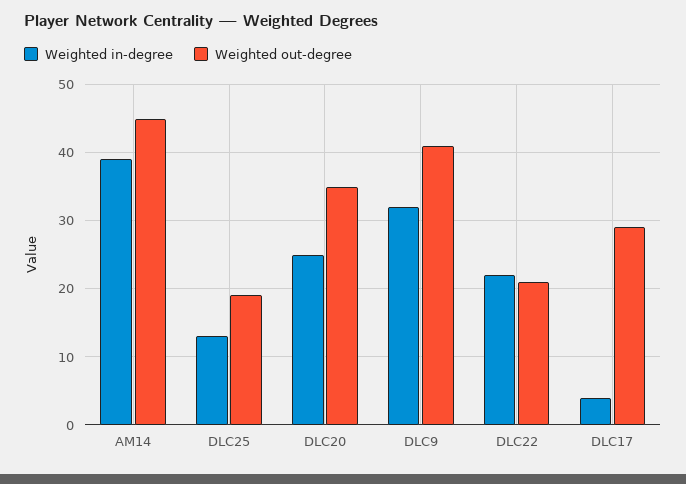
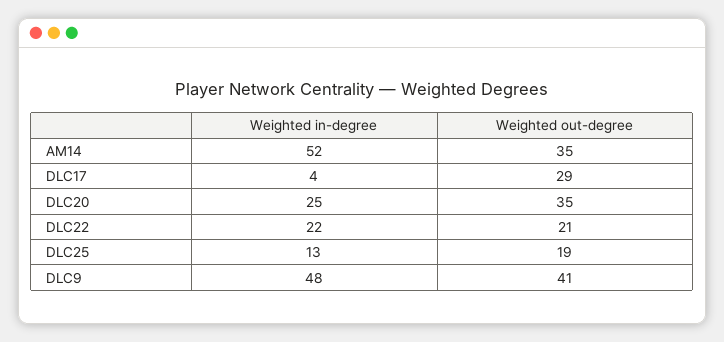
Weighted in-degree, AM14: 39 -> 52
Weighted out-degree, AM14: 45 -> 35
Weighted in-degree, DLC9: 32 -> 48

